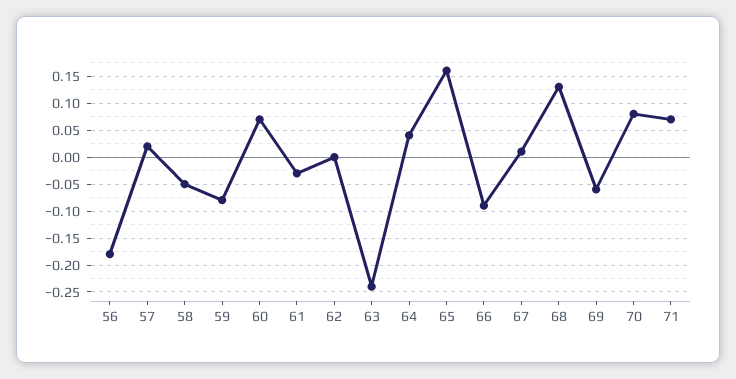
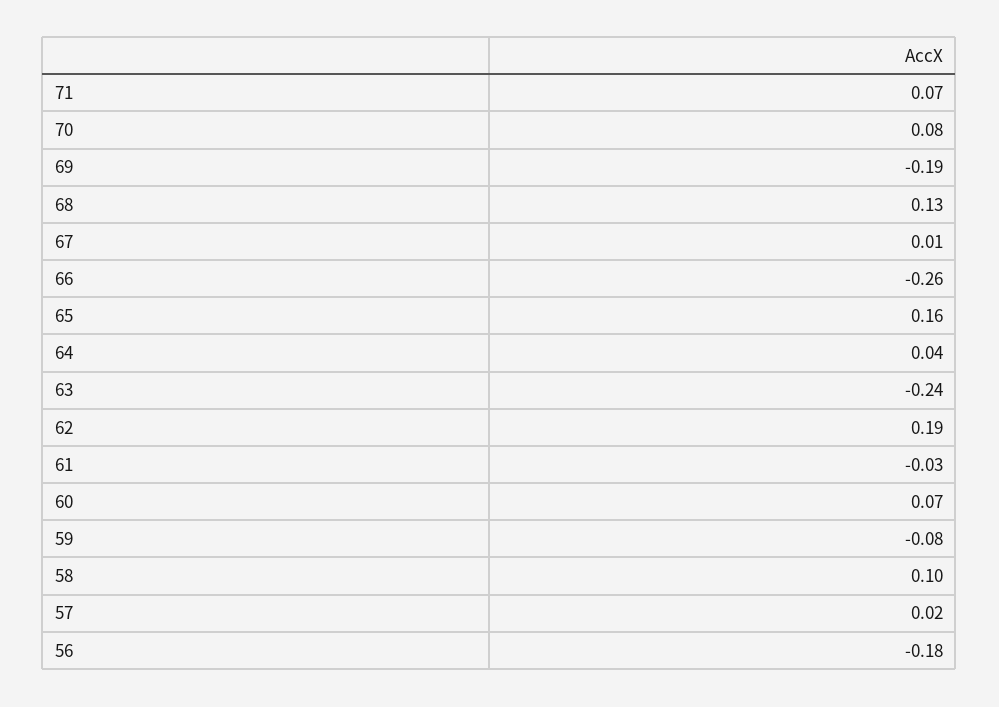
58: -0.05 -> 0.1
62: 0 -> 0.19
66: -0.1 -> -0.26
69: -0.05 -> -0.19

